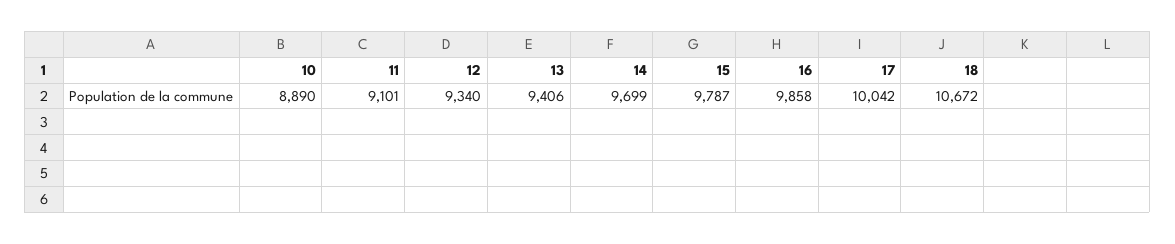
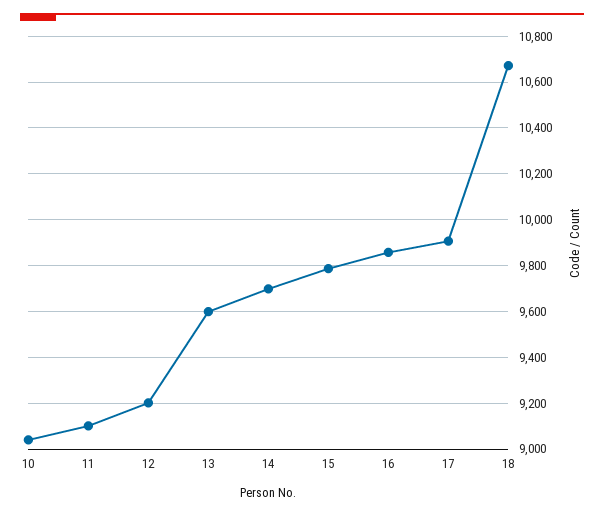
10: 8890 -> 9050
12: 9340 -> 9200
13: 9406 -> 9600
17: 10042 -> 9900

